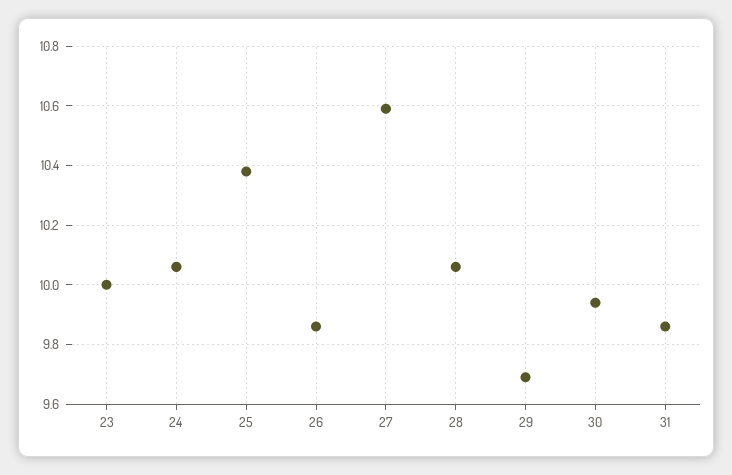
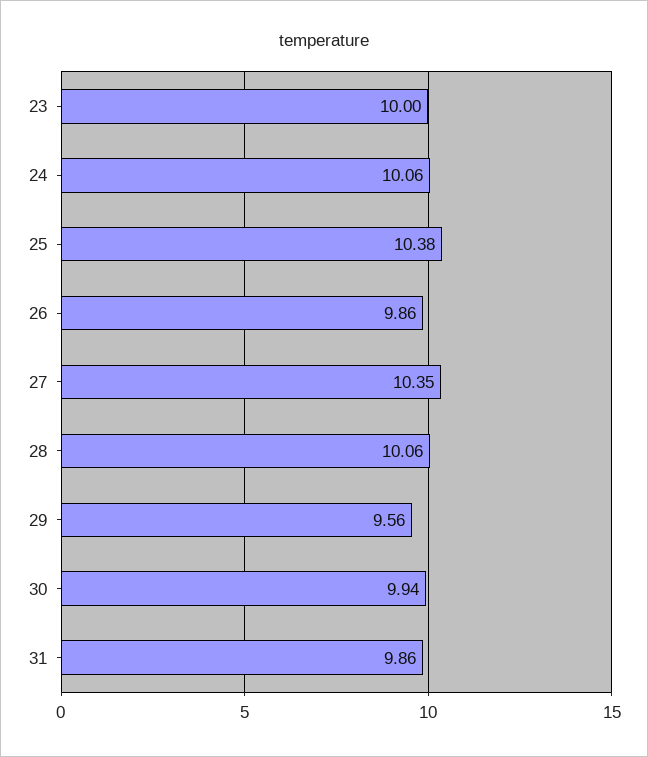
27: 10.6 -> 10.35
29: 9.7 -> 9.56

